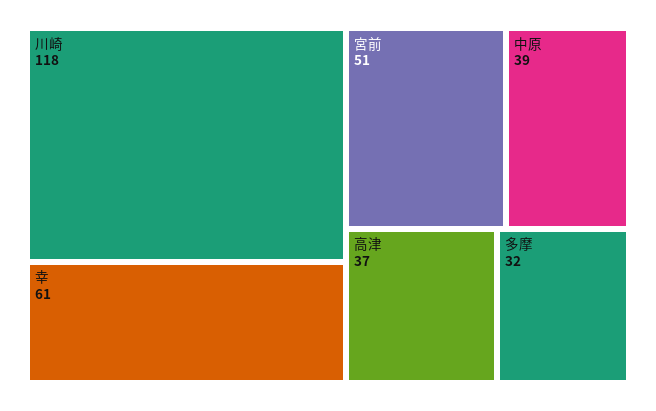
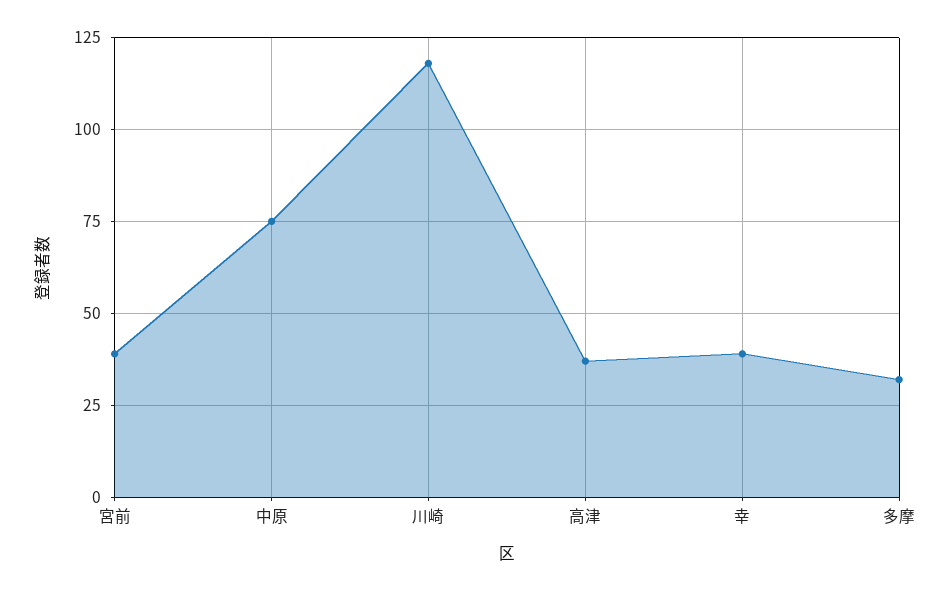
幸: 61 -> 40
宮前: 51 -> 40
中原: 39 -> 75

